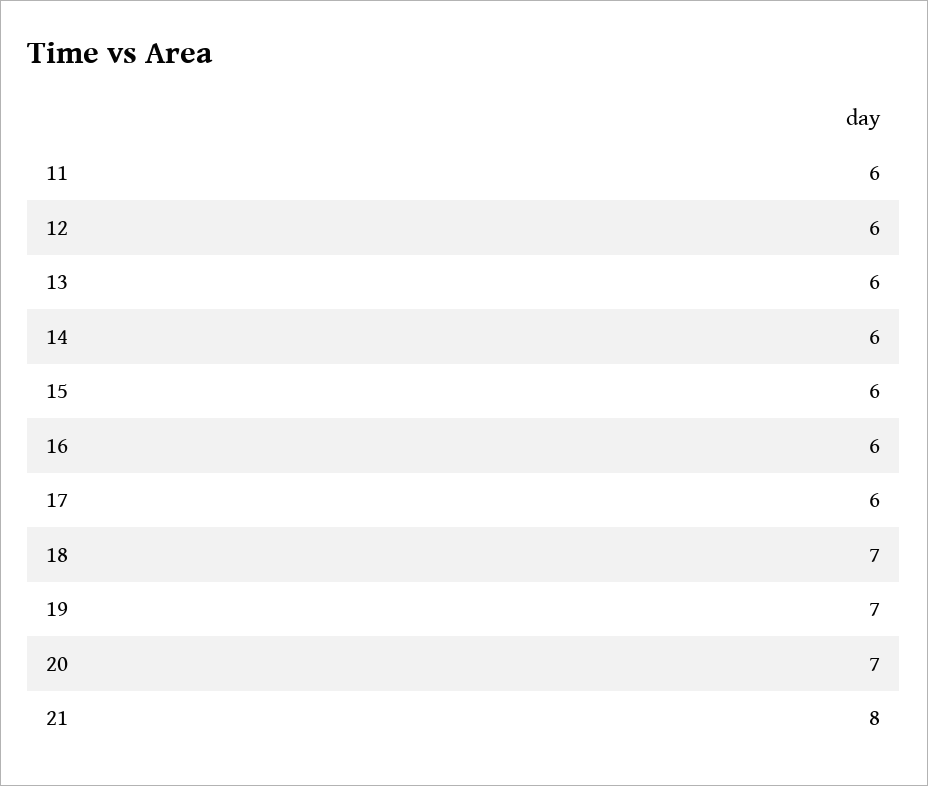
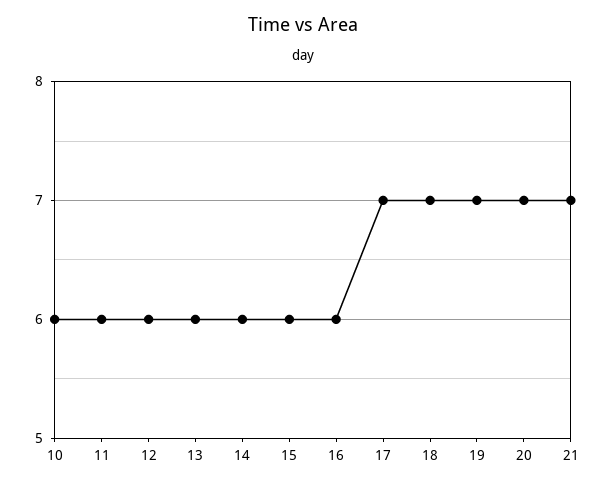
17: 6 -> 7
21: 8 -> 7
10: none -> 6

